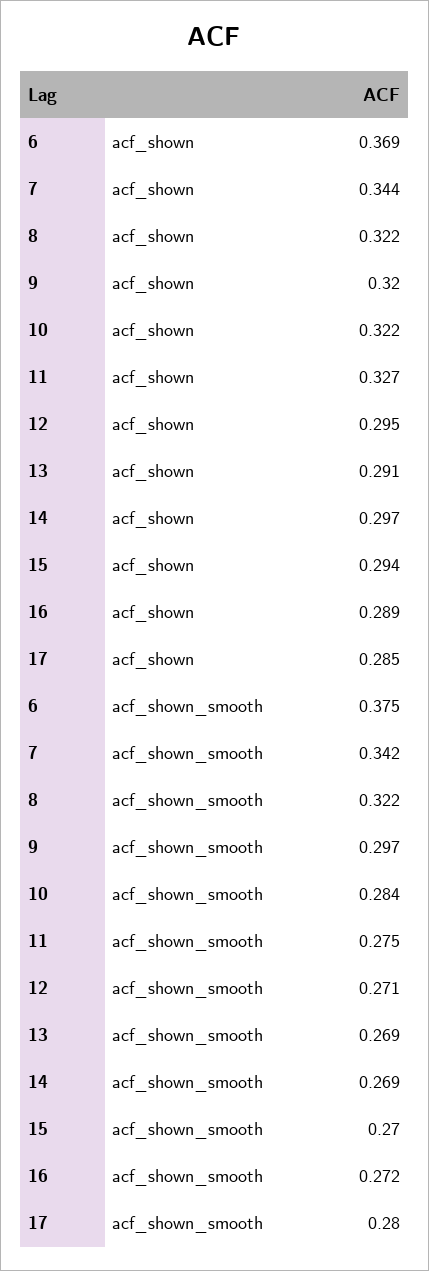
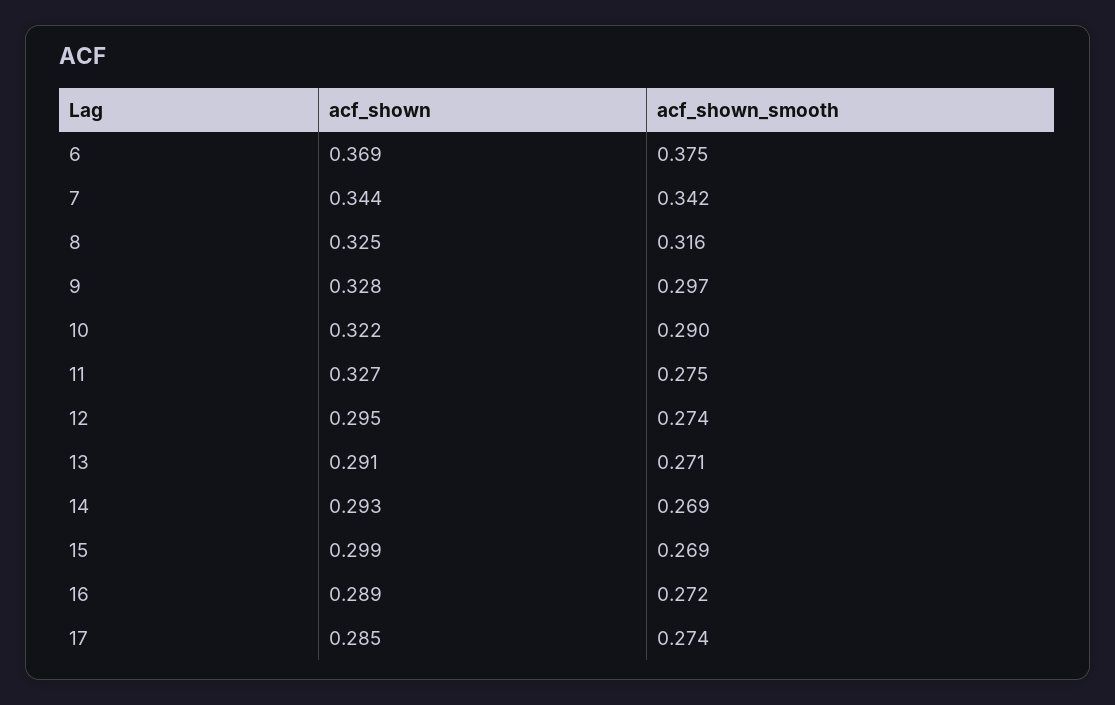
8, acf_shown: 0.322 -> 0.325
9, acf_shown: 0.32 -> 0.328
14, acf_shown: 0.297 -> 0.293
15, acf_shown: 0.294 -> 0.299
8, acf_shown_smooth: 0.322 -> 0.316
10, acf_shown_smooth: 0.284 -> 0.29
12, acf_shown_smooth: 0.271 -> 0.274
13, acf_shown_smooth: 0.269 -> 0.271
15, acf_shown_smooth: 0.27 -> 0.269
17, acf_shown_smooth: 0.28 -> 0.274

